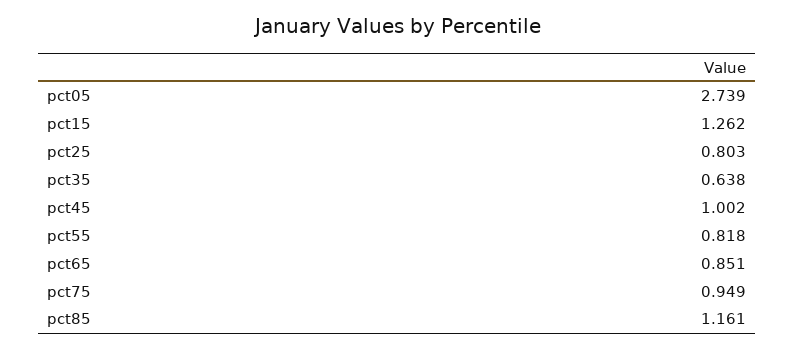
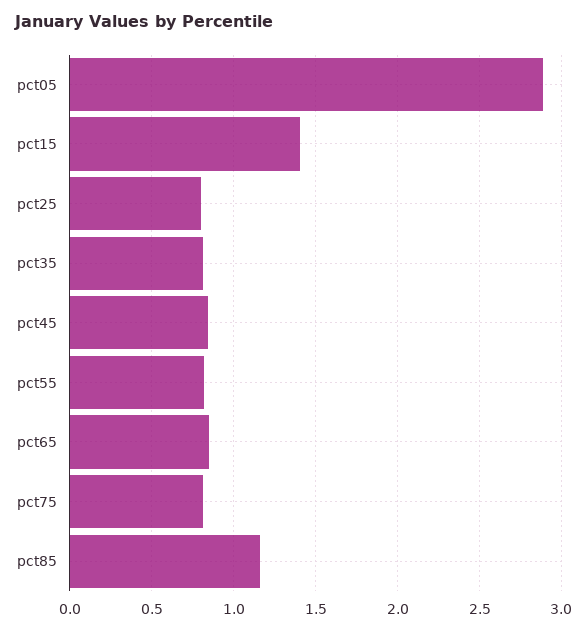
pct05: 2.739 -> 2.9
pct15: 1.262 -> 1.4
pct35: 0.638 -> 0.8
pct45: 1.002 -> 0.85
pct75: 0.949 -> 0.8

